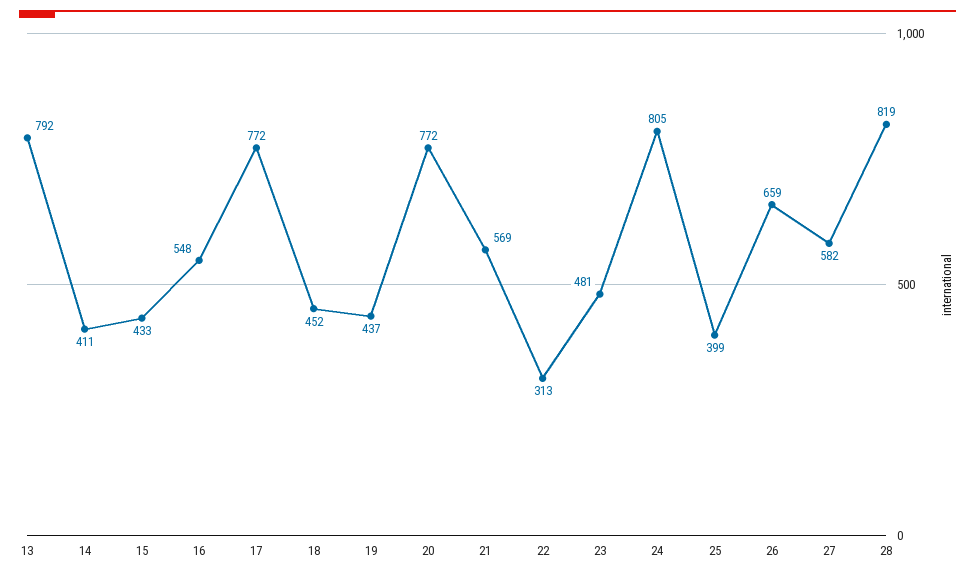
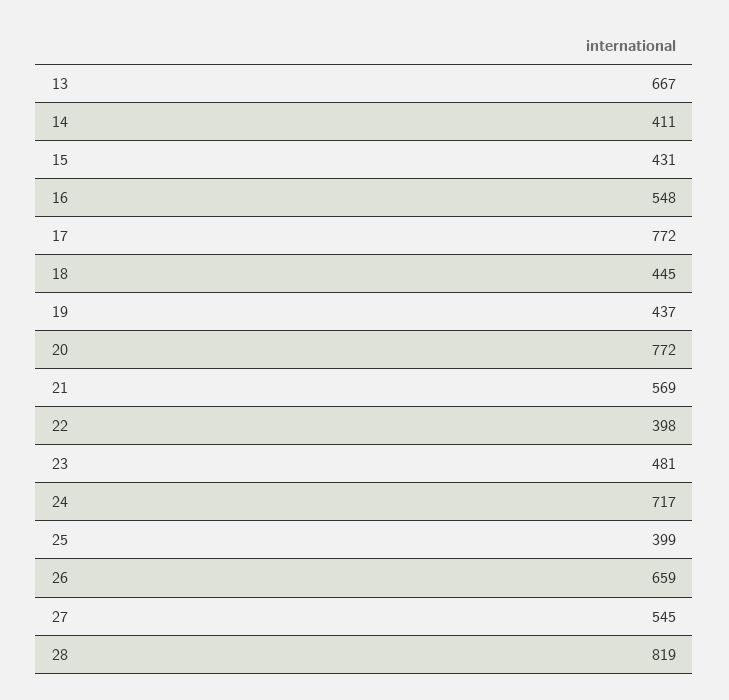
13: 792 -> 667
15: 433 -> 431
18: 452 -> 445
22: 313 -> 398
24: 805 -> 717
27: 582 -> 545

